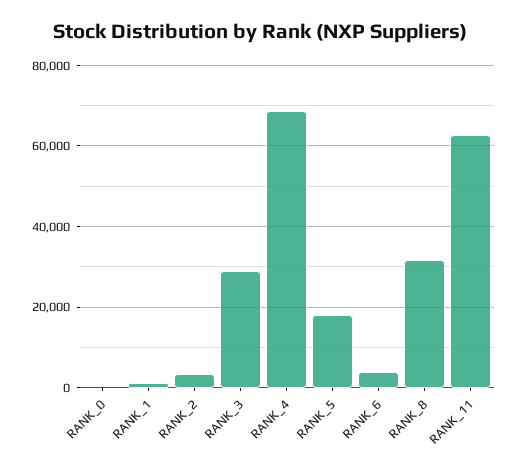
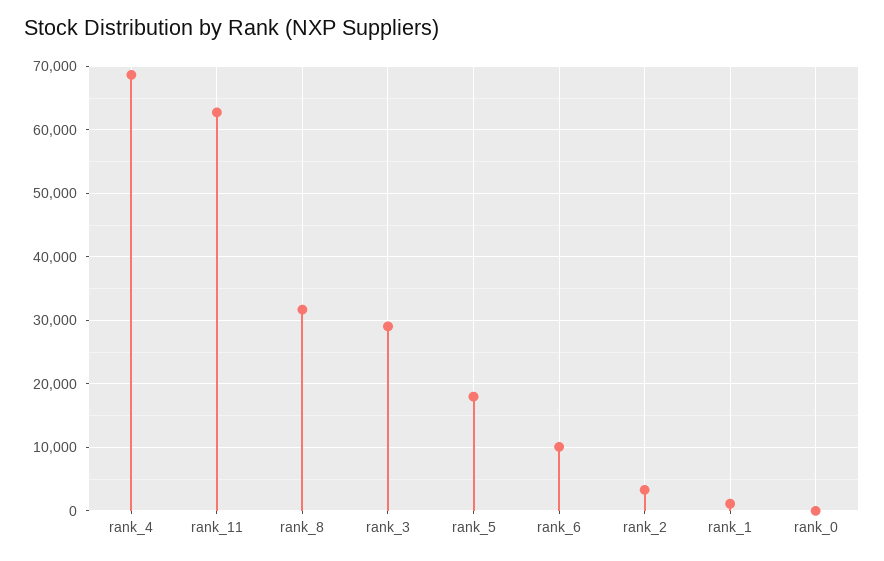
RANK_6: 4000 -> 10000

